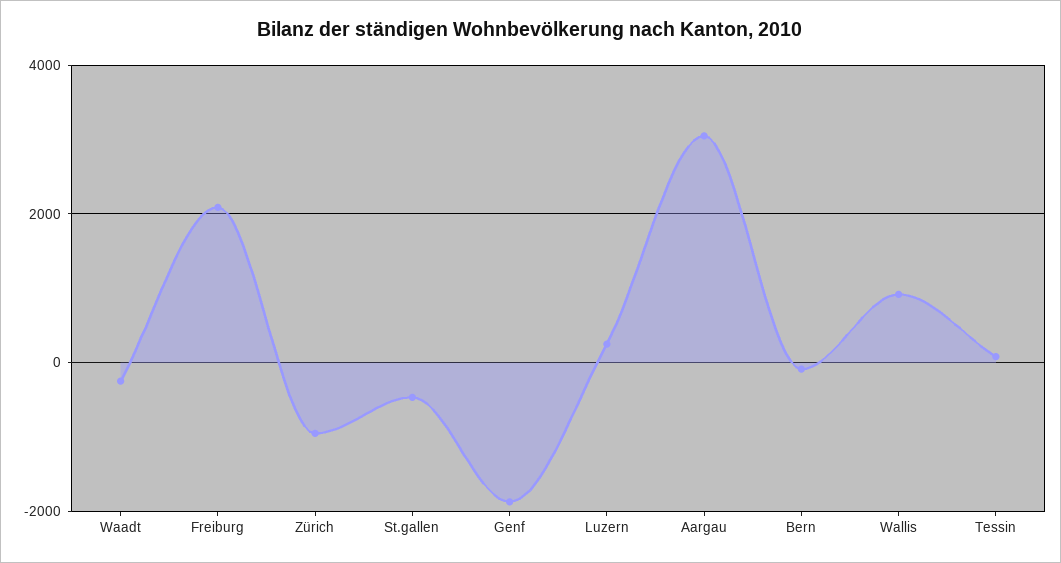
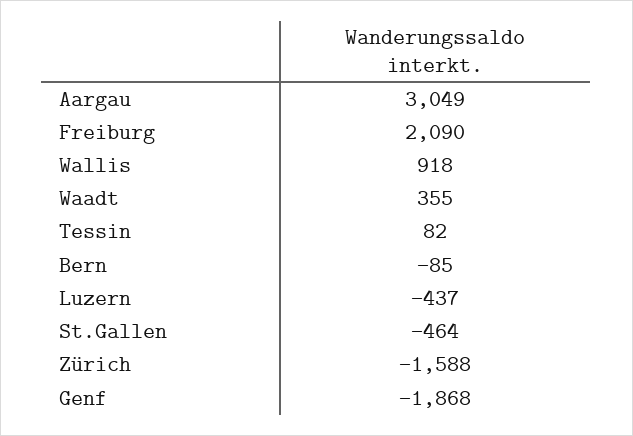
Waadt: -200 -> 355
Zürich: -1000 -> -1588
Luzern: 200 -> -437

